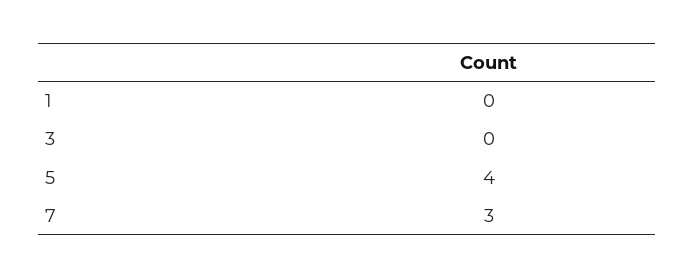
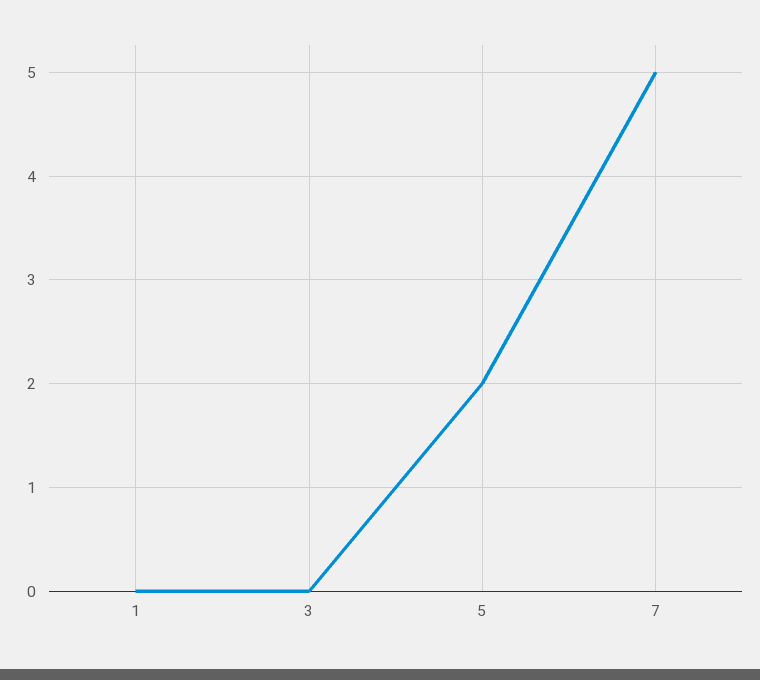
5: 4 -> 2
7: 3 -> 5

